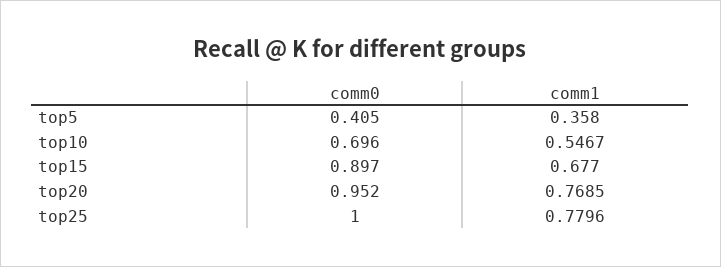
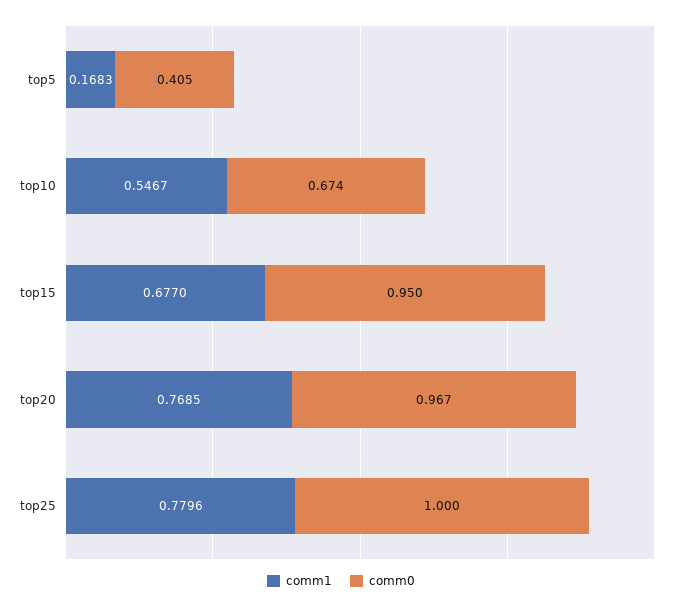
comm1, top5: 0.358 -> 0.1683
comm0, top10: 0.696 -> 0.674
comm0, top15: 0.897 -> 0.95
comm0, top20: 0.952 -> 0.967

